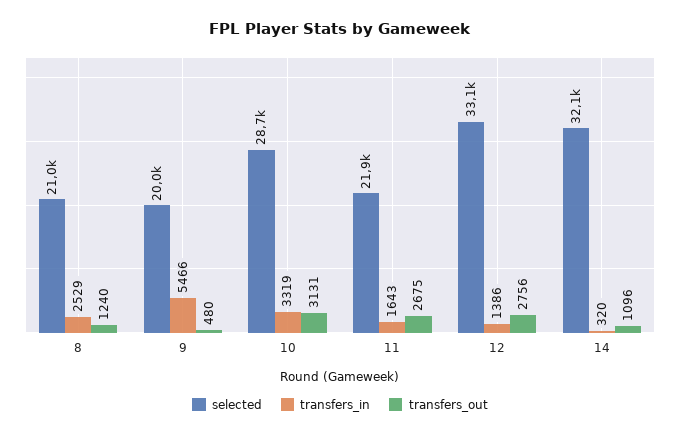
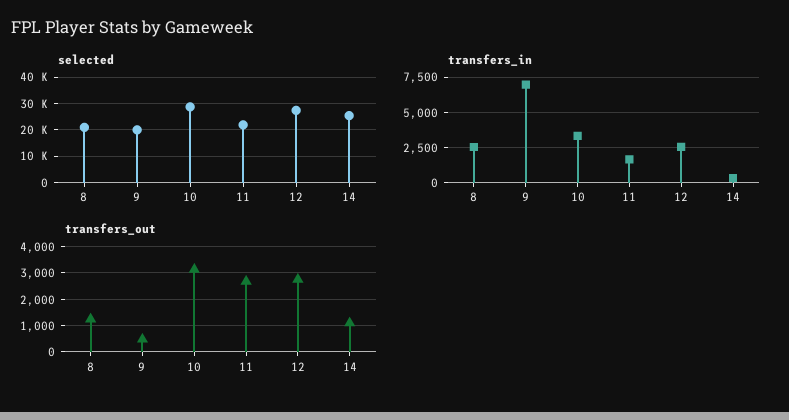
transfers_in, 9: 5466 -> 7000
selected, 12: 33100 -> 27500
transfers_in, 12: 1386 -> 2500
selected, 14: 32100 -> 25000

